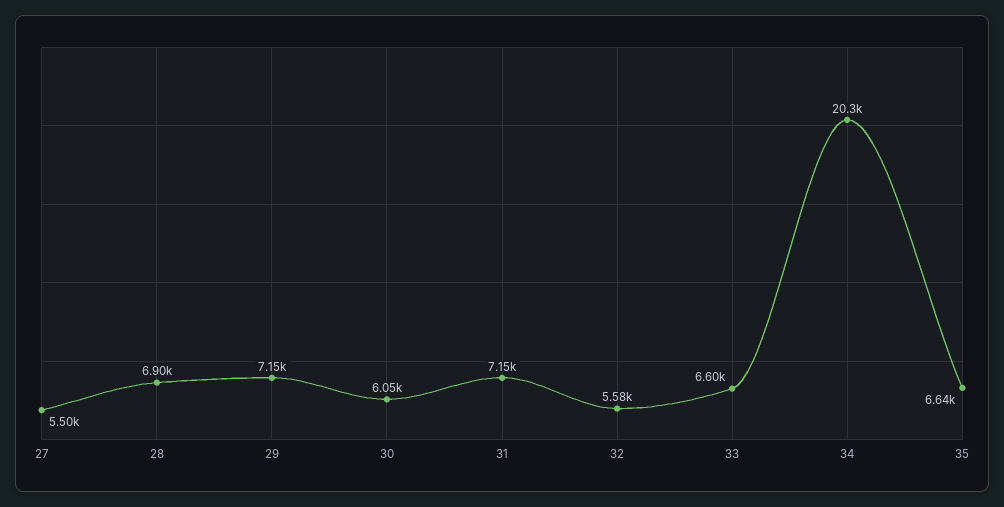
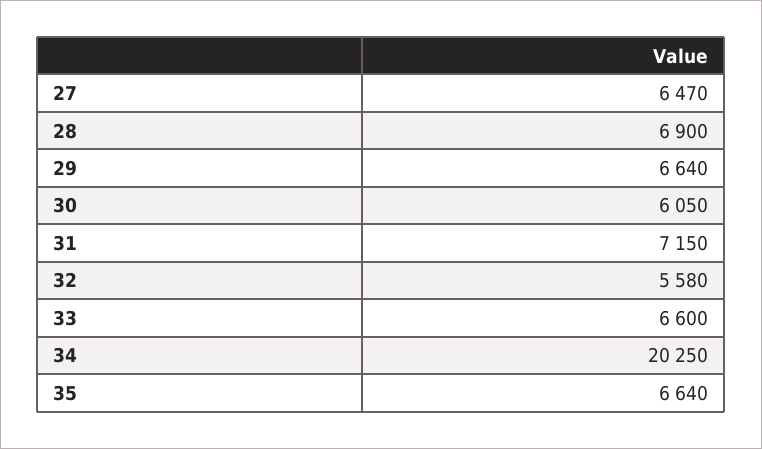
27: 5500 -> 6470
29: 7150 -> 6640

